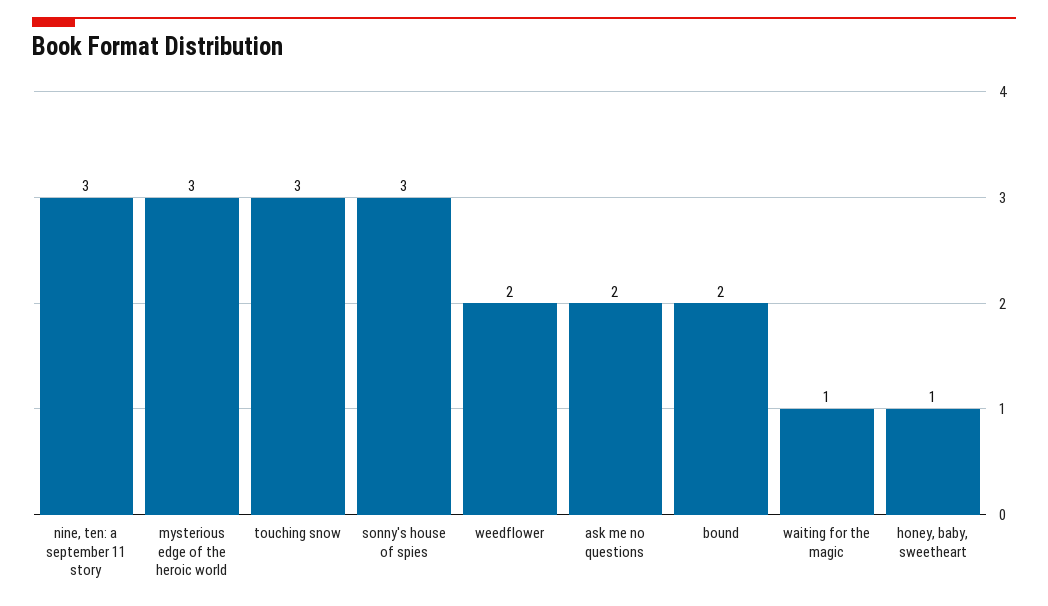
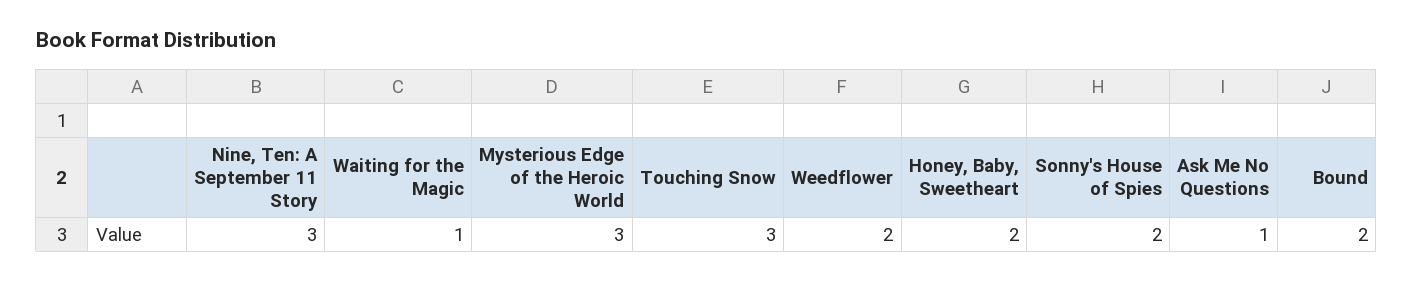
sonny's house of spies: 3 -> 2
ask me no questions: 2 -> 1
honey, baby, sweetheart: 1 -> 2

